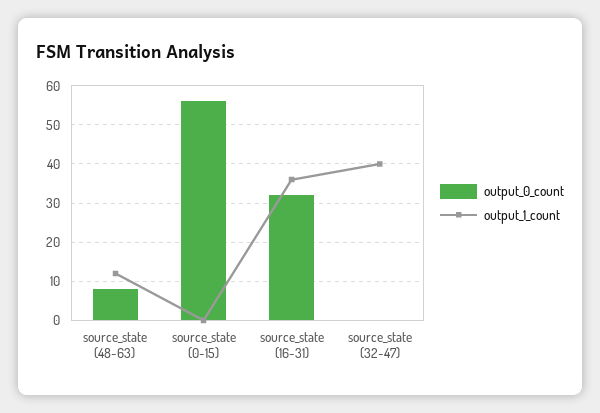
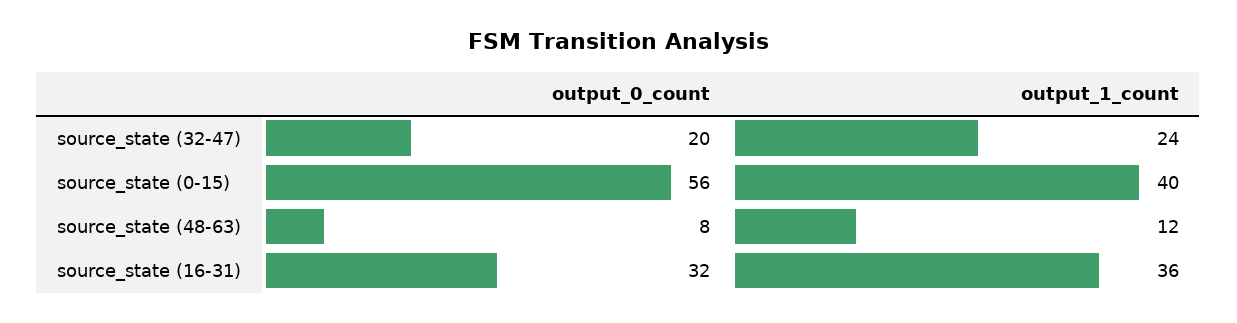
output_1_count, source_state (0-15): 0 -> 40
output_0_count, source_state (32-47): 0 -> 20
output_1_count, source_state (32-47): 40 -> 24

